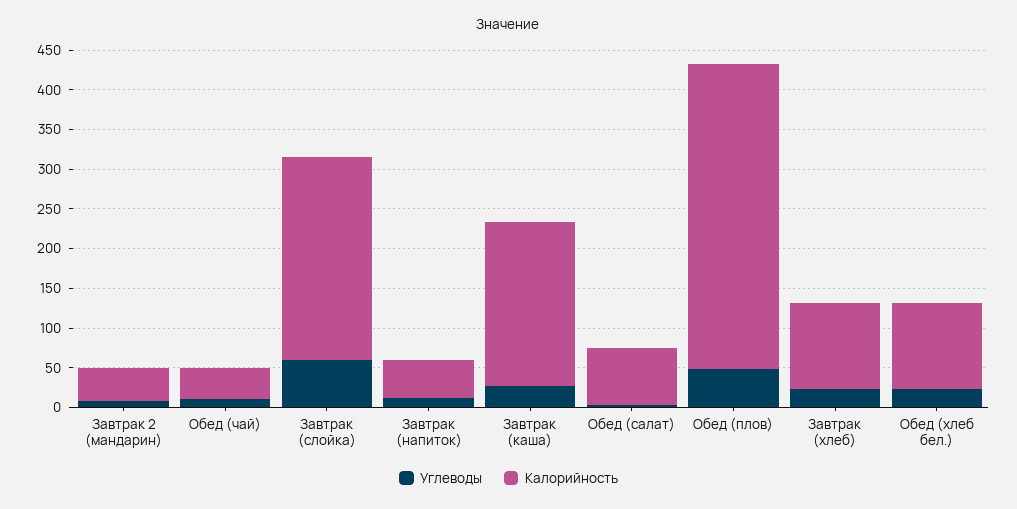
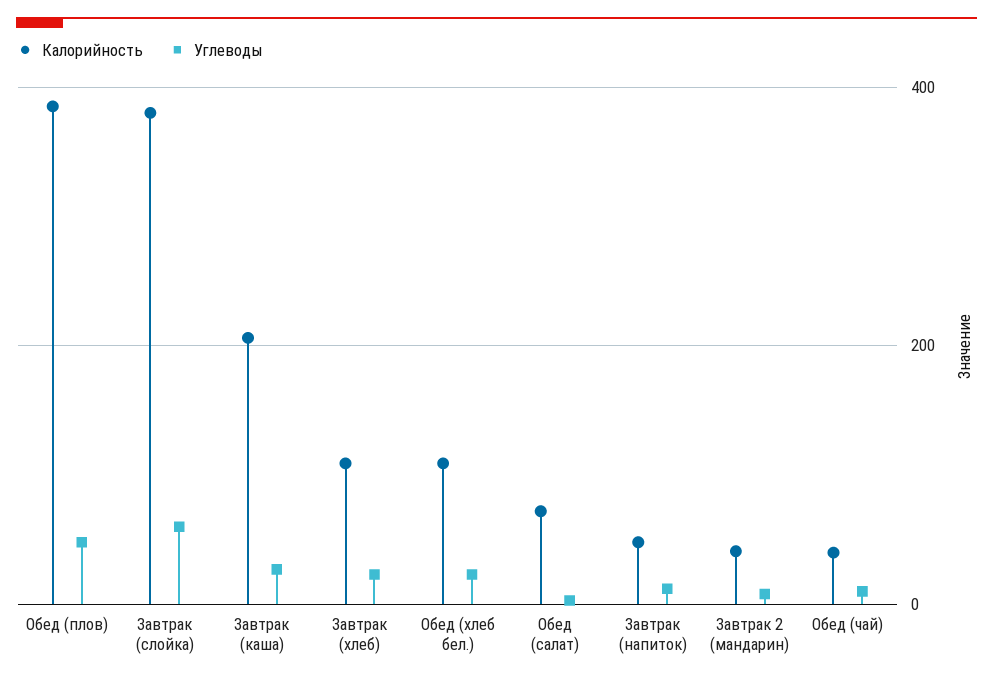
Калорийность, Завтрак (слойка): 250 -> 380

